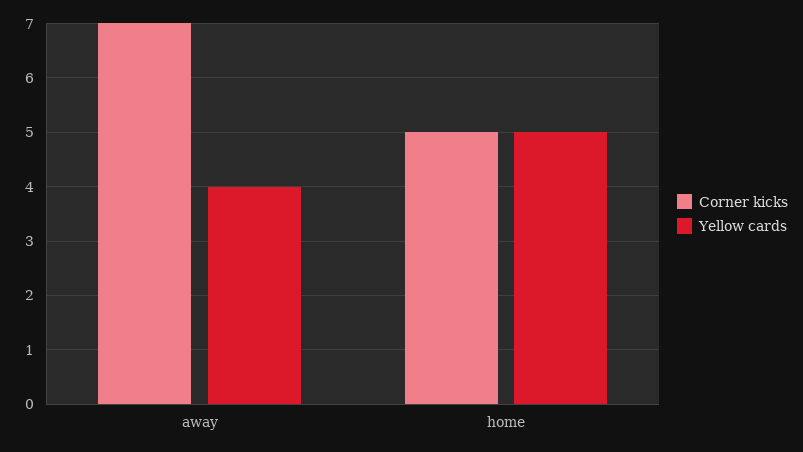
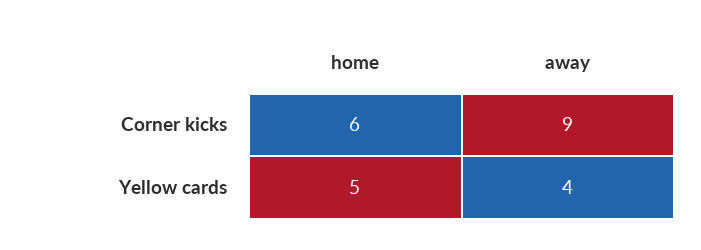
Corner kicks, away: 7 -> 9
Corner kicks, home: 5 -> 6

